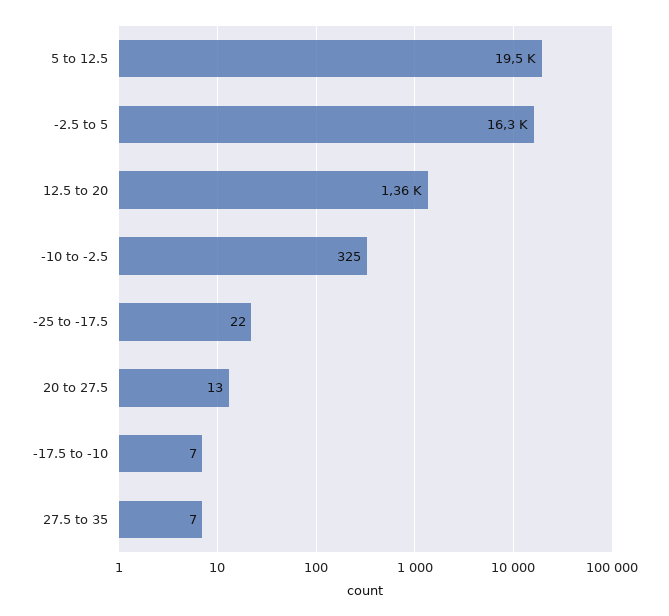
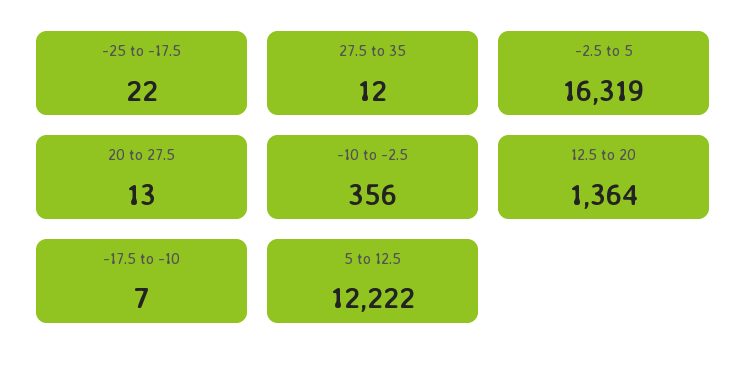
5 to 12.5: 19500 -> 12222
-10 to -2.5: 325 -> 356
27.5 to 35: 7 -> 12

